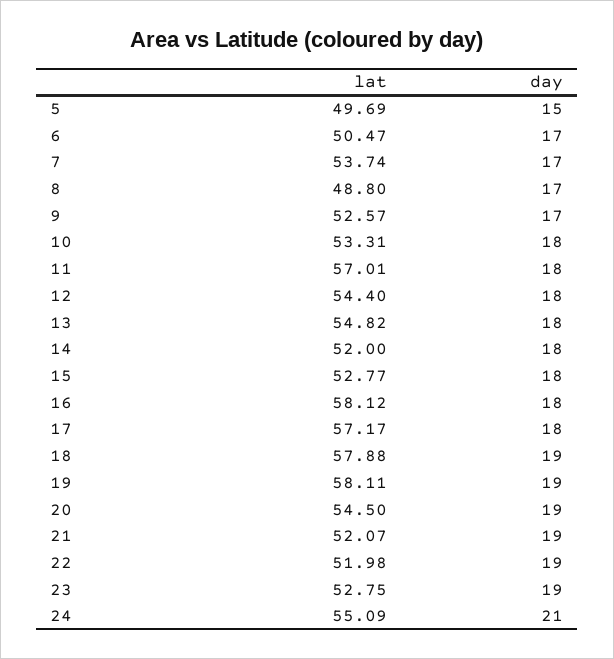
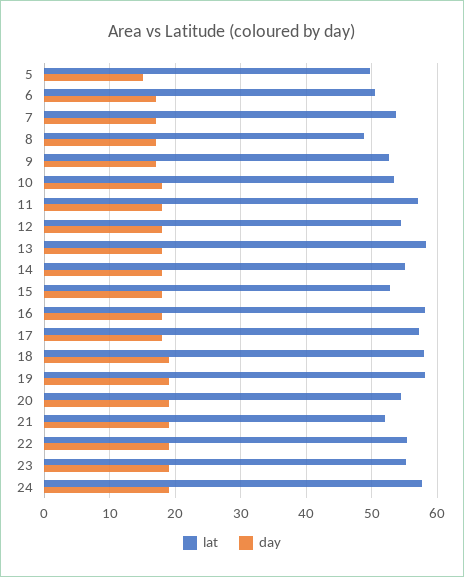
lat, 13: 54.82 -> 58
lat, 14: 52 -> 55
lat, 22: 51.98 -> 55
lat, 23: 52.75 -> 55
lat, 24: 55.09 -> 58
day, 24: 21 -> 19

